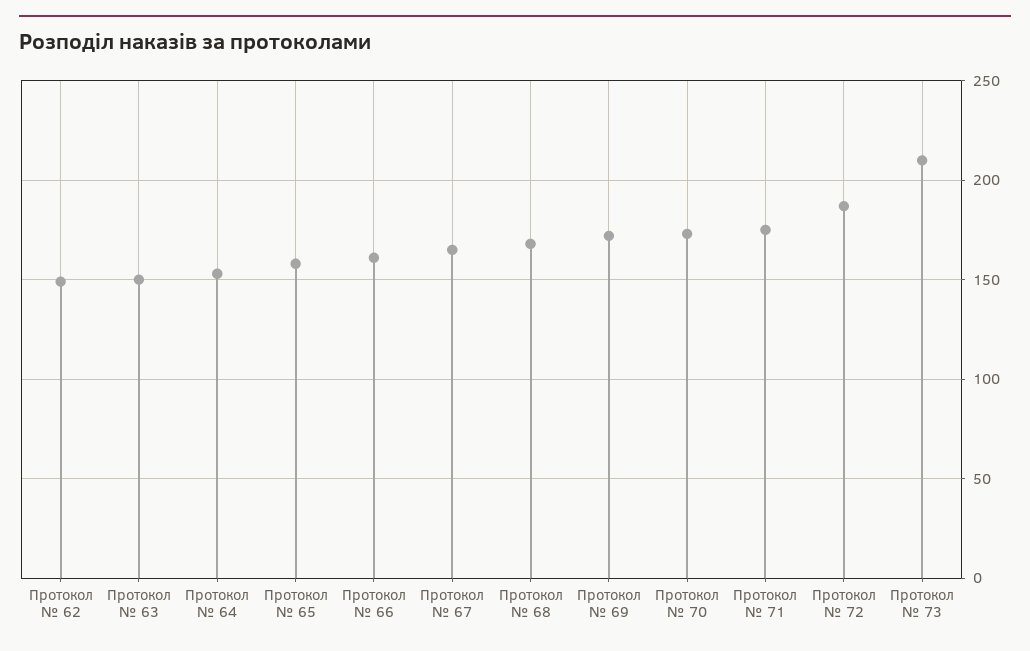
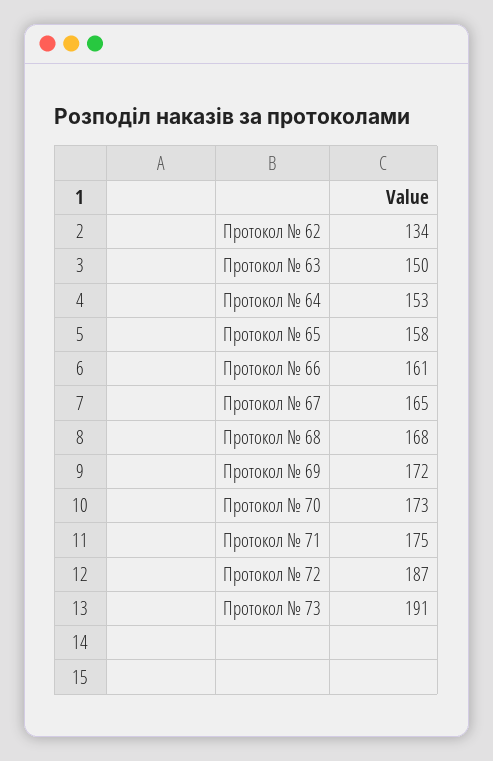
Протокол № 62: 150 -> 134
Протокол № 73: 210 -> 191

